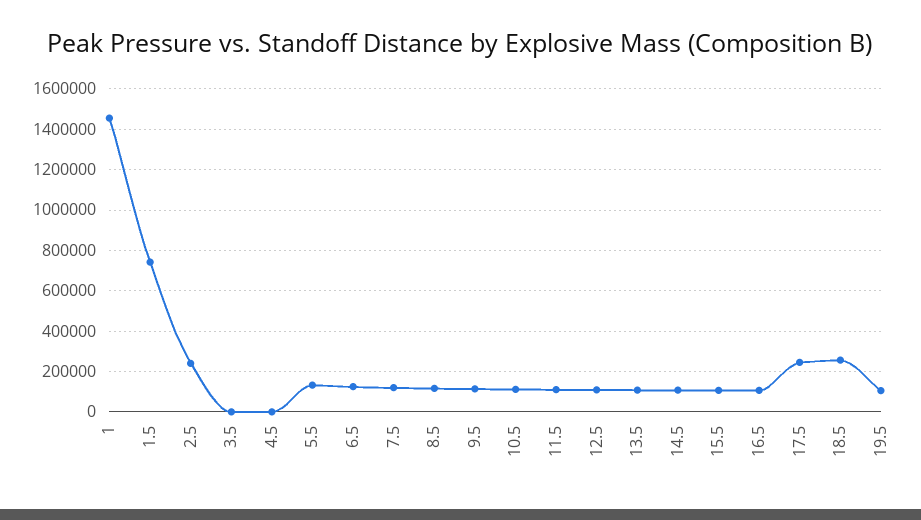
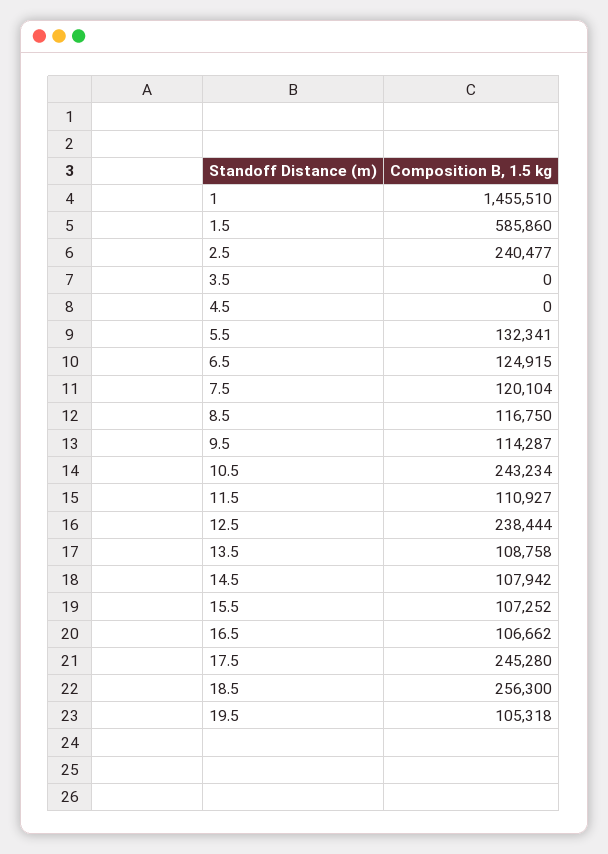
1.5: 750000 -> 585860
10.5: 100000 -> 243234
12.5: 100000 -> 238444

